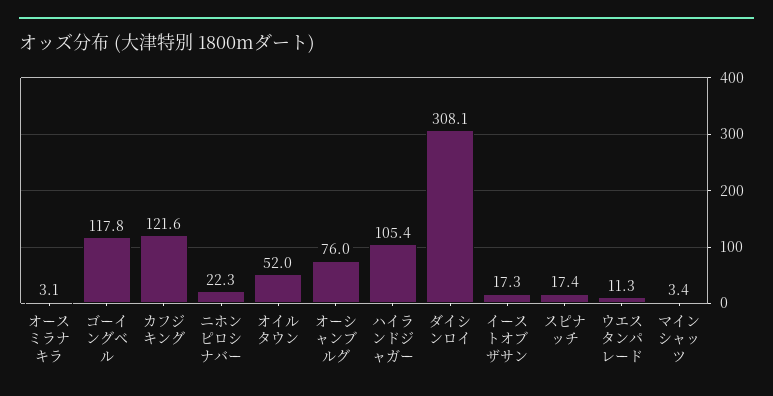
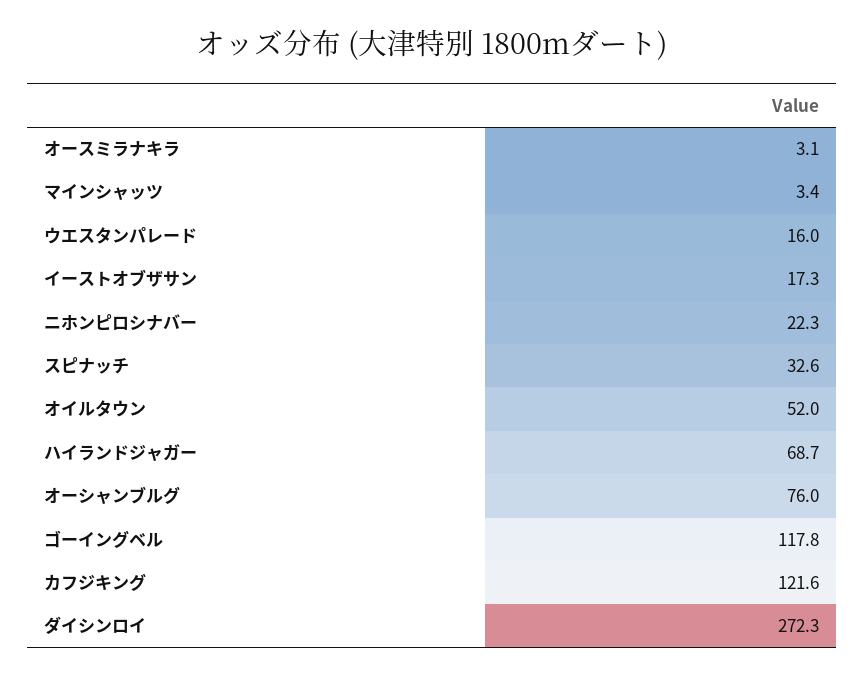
ハイランドジャガー: 105.4 -> 68.7
ダイシンロイ: 308.1 -> 272.3
スピナッチ: 17.4 -> 32.6
ウエスタンパレード: 11.3 -> 16

